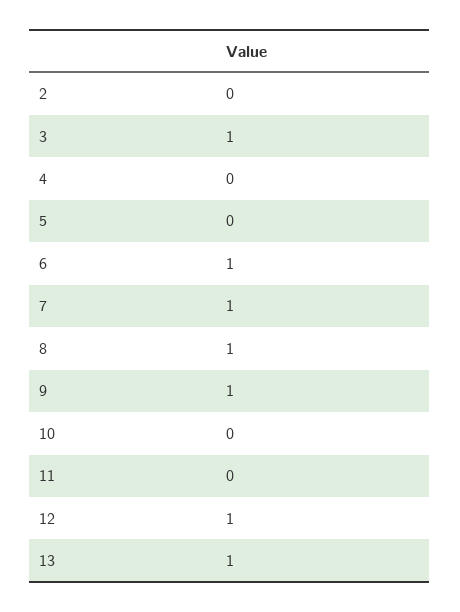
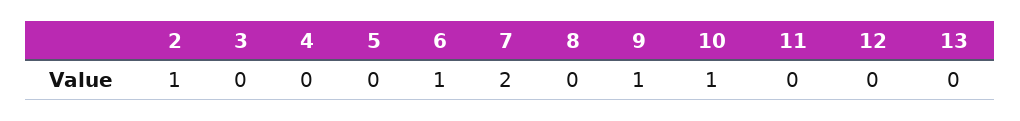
2: 0 -> 1
3: 1 -> 0
7: 1 -> 2
8: 1 -> 0
10: 0 -> 1
12: 1 -> 0
13: 1 -> 0

